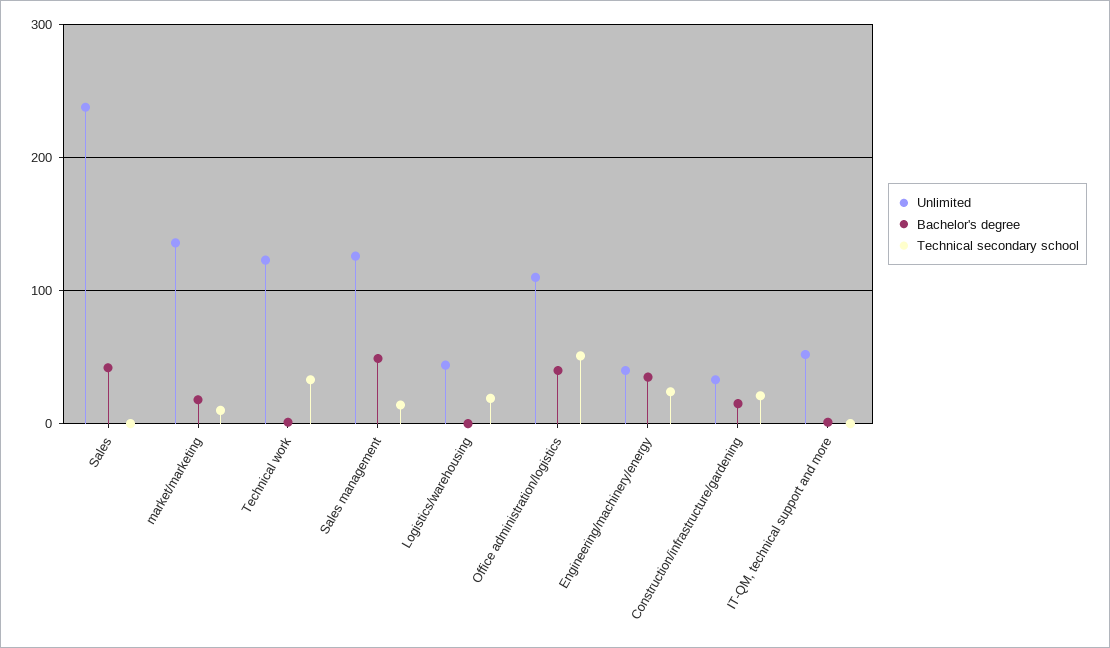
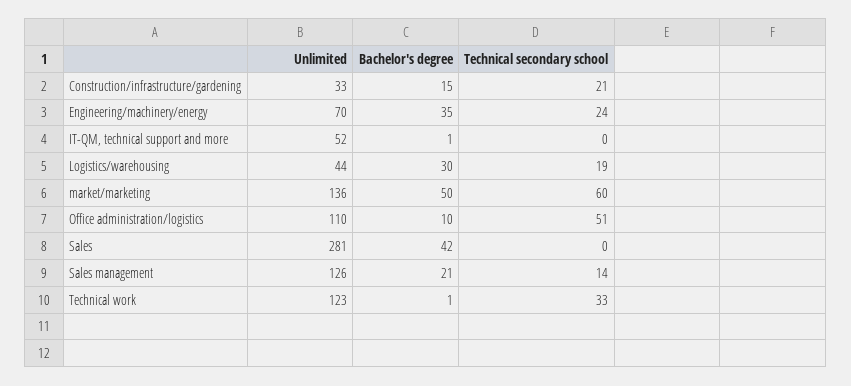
Unlimited, Sales: 240 -> 281
Bachelor's degree, market/marketing: 20 -> 50
Technical secondary school, market/marketing: 10 -> 60
Bachelor's degree, Sales management: 50 -> 21
Bachelor's degree, Logistics/warehousing: 0 -> 30
Bachelor's degree, Office administration/logistics: 40 -> 10
Unlimited, Engineering/machinery/energy: 40 -> 70

